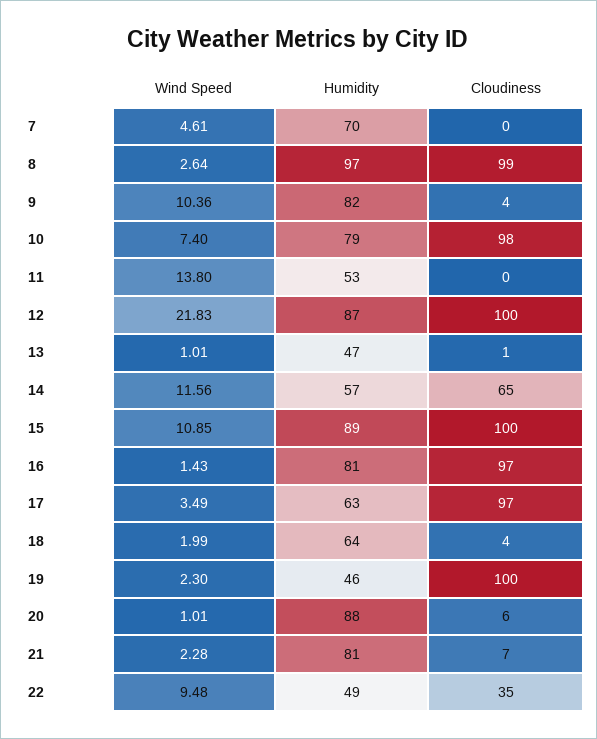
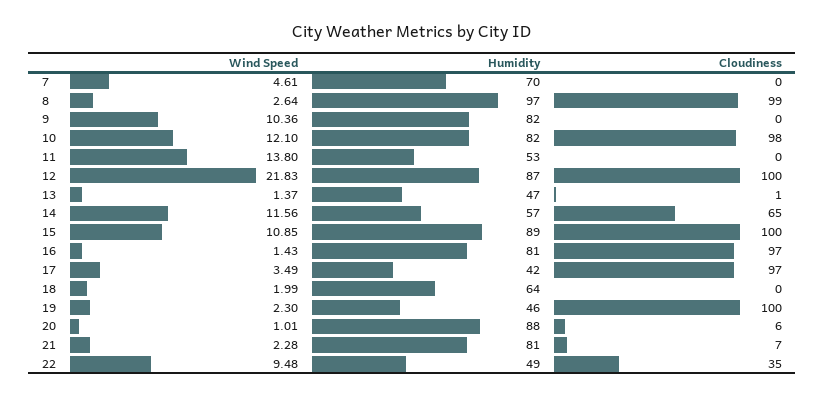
Cloudiness, 9: 4 -> 0
Wind Speed, 10: 7.4 -> 12.1
Humidity, 10: 79 -> 82
Wind Speed, 13: 1.01 -> 1.37
Humidity, 17: 63 -> 42
Cloudiness, 18: 4 -> 0

